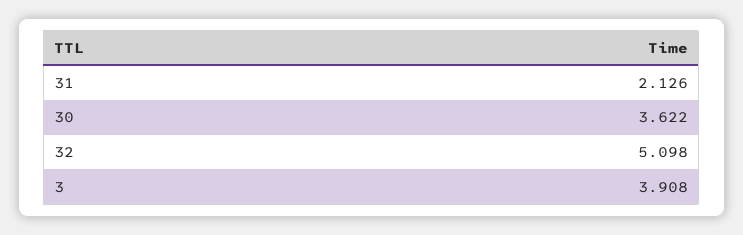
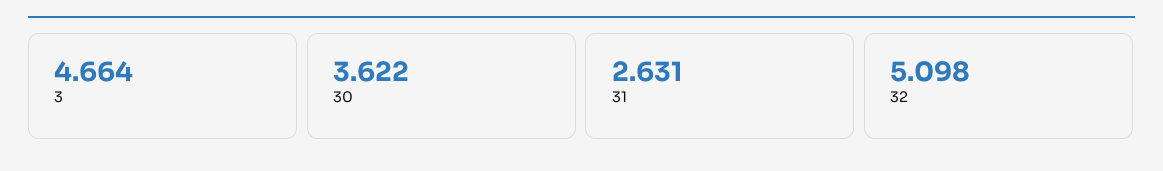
31: 2.126 -> 2.631
3: 3.908 -> 4.664

